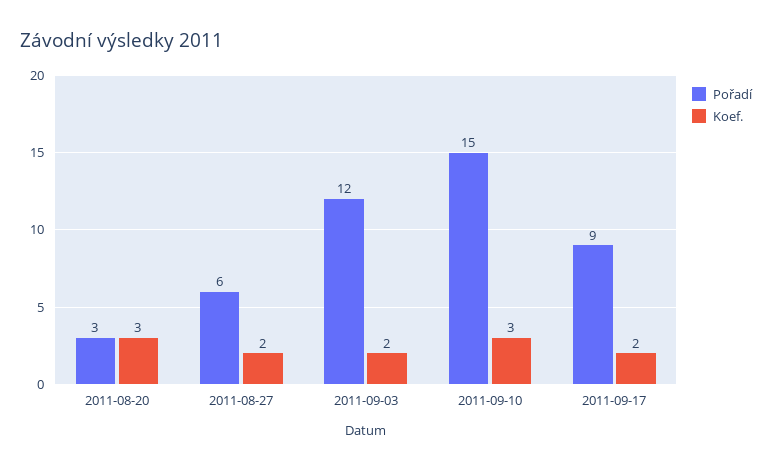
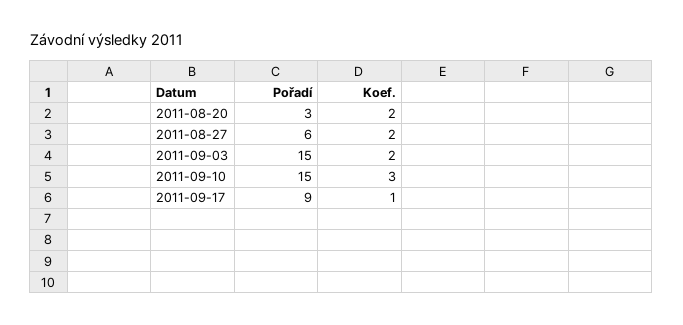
Koef., 2011-08-20: 3 -> 2
Pořadí, 2011-09-03: 12 -> 15
Koef., 2011-09-17: 2 -> 1

